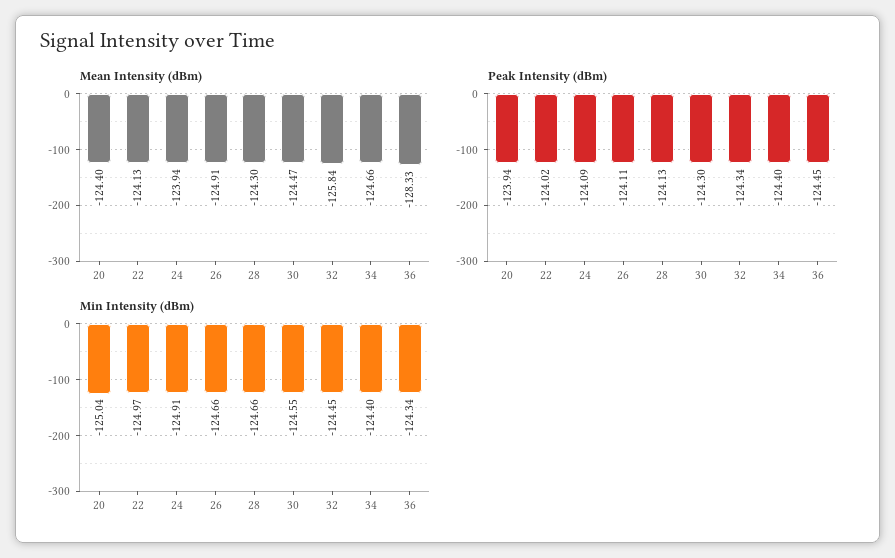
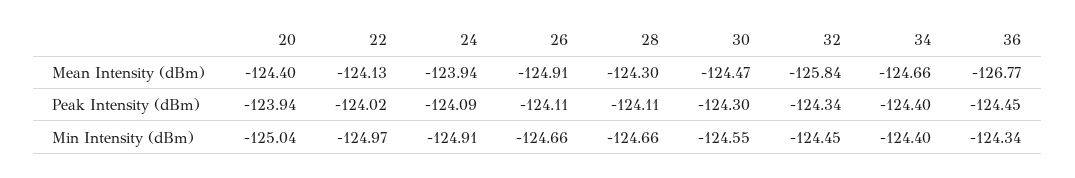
Mean Intensity (dBm), 36: -128.33 -> -126.77
Peak Intensity (dBm), 28: -124.13 -> -124.11

